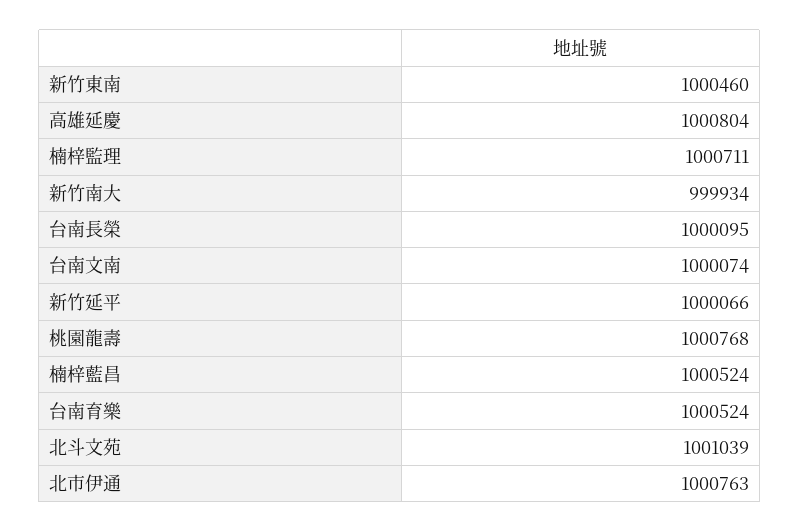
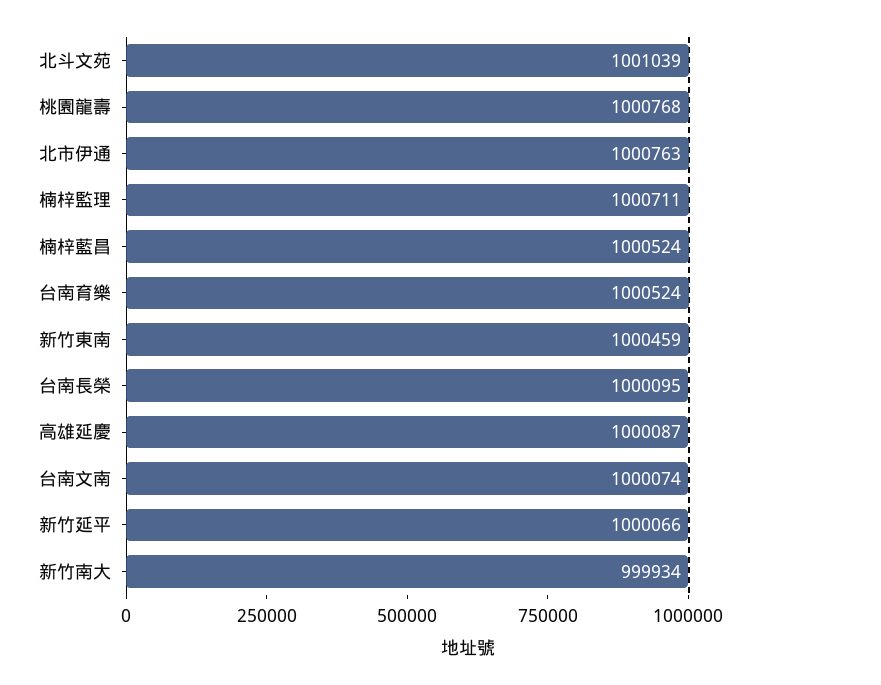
新竹東南: 1000460 -> 1000459
高雄延慶: 1000804 -> 1000087

